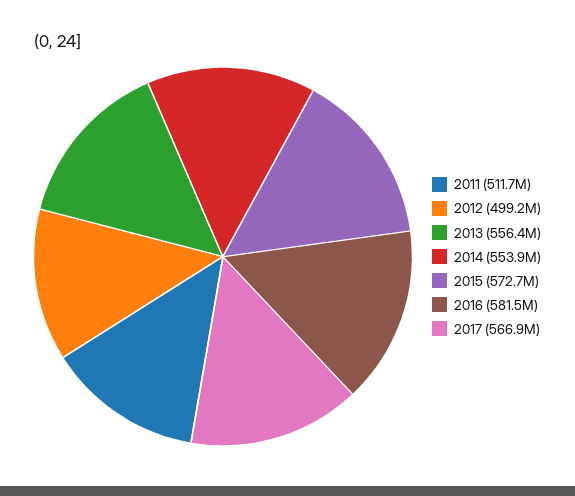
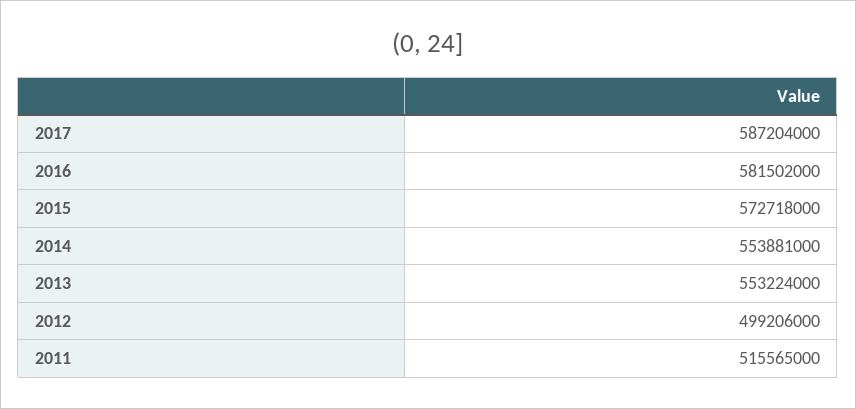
2011: 511700000 -> 515565000
2013: 556400000 -> 553224000
2017: 566900000 -> 587204000

